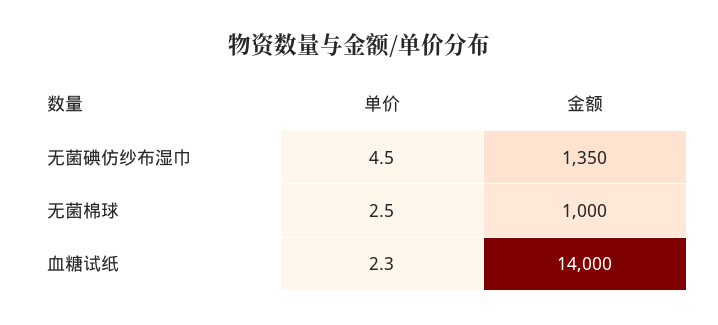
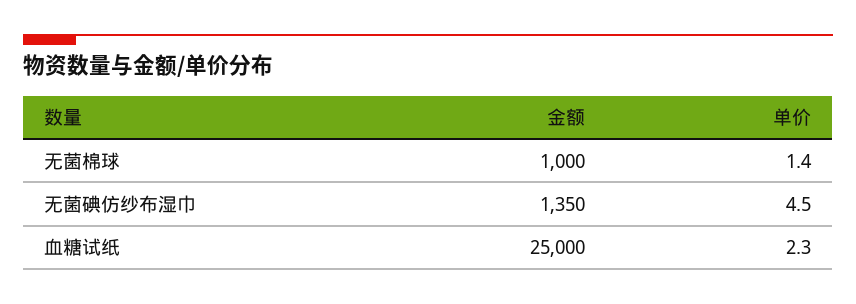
单价, 无菌棉球: 2.5 -> 1.4
金额, 血糖试纸: 14000 -> 25000

